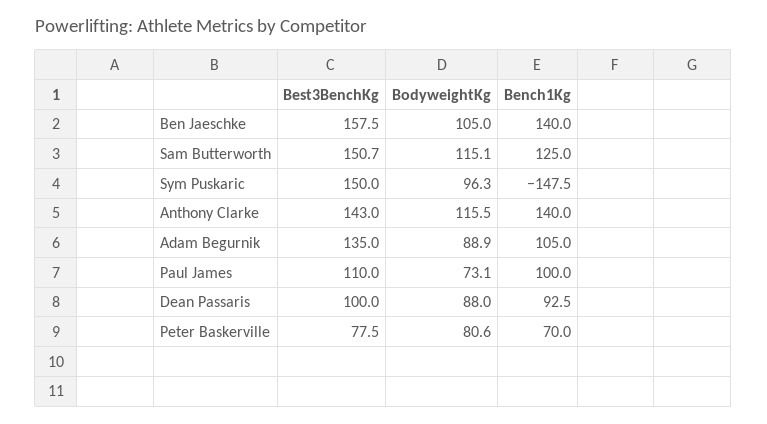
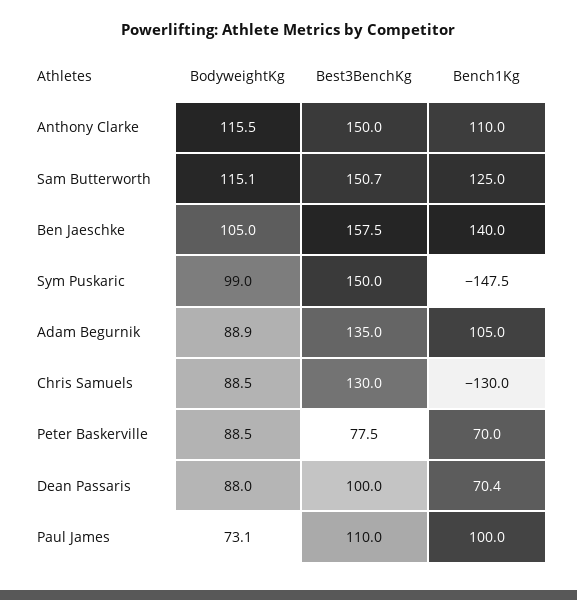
BodyweightKg, Sym Puskaric: 96.3 -> 99
Best3BenchKg, Anthony Clarke: 143 -> 150
Bench1Kg, Anthony Clarke: 140 -> 110
Bench1Kg, Dean Passaris: 92.5 -> 70.4
BodyweightKg, Peter Baskerville: 80.6 -> 88.5
BodyweightKg, Chris Samuels: none -> 88.5
Best3BenchKg, Chris Samuels: none -> 130
Bench1Kg, Chris Samuels: none -> -130

